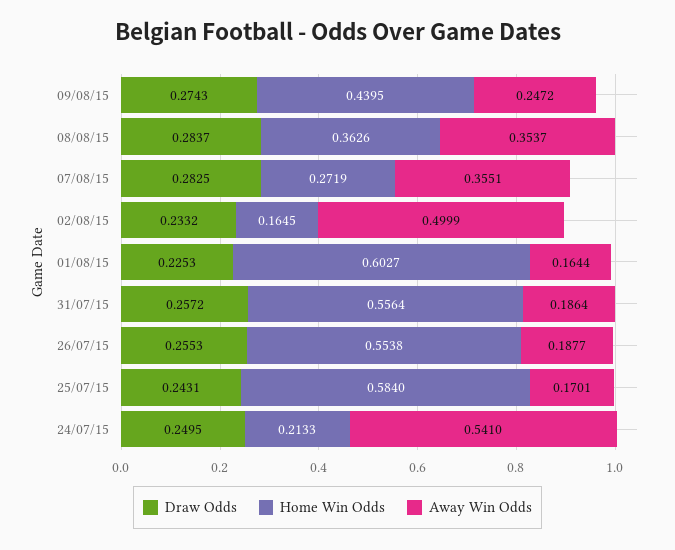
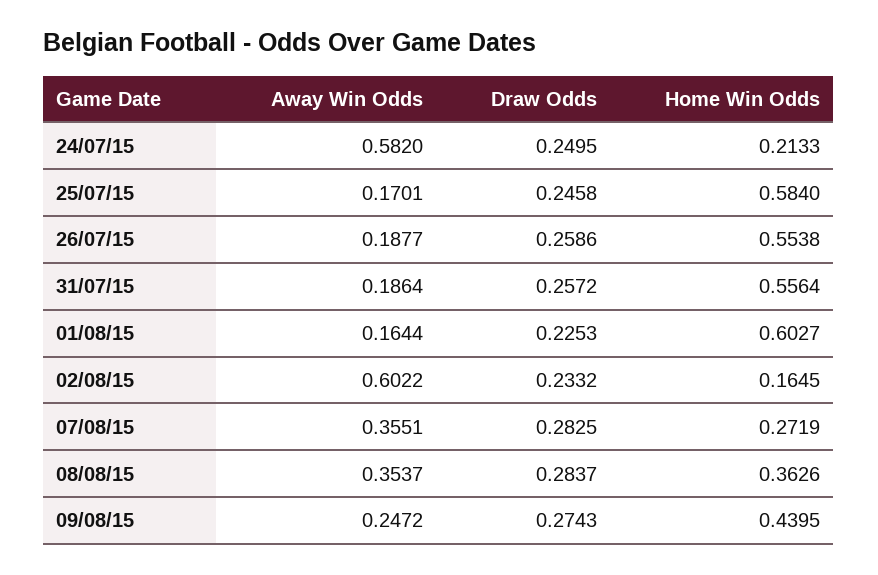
Away Win Odds, 02/08/15: 0.4999 -> 0.6022
Draw Odds, 26/07/15: 0.2553 -> 0.2586
Draw Odds, 25/07/15: 0.2431 -> 0.2458
Away Win Odds, 24/07/15: 0.541 -> 0.582

